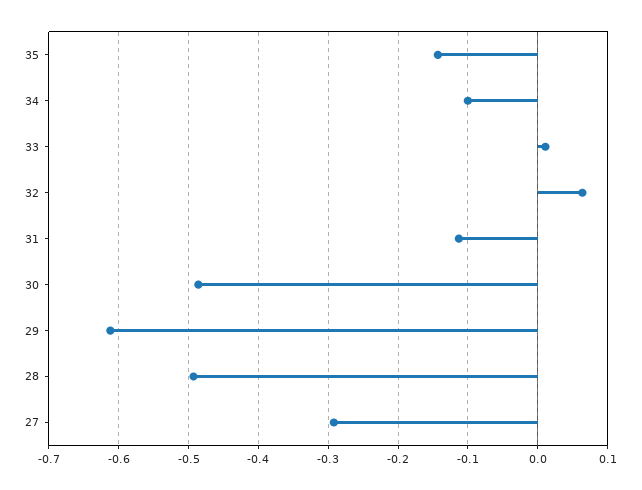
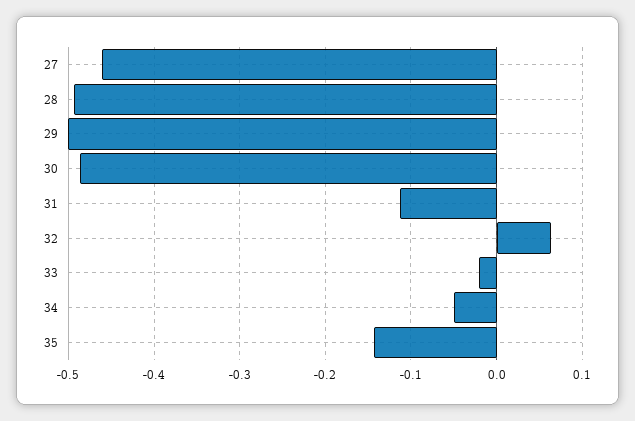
34: -0.1 -> -0.05
33: 0.01 -> -0.02
29: -0.61 -> -0.5
27: -0.29 -> -0.46

